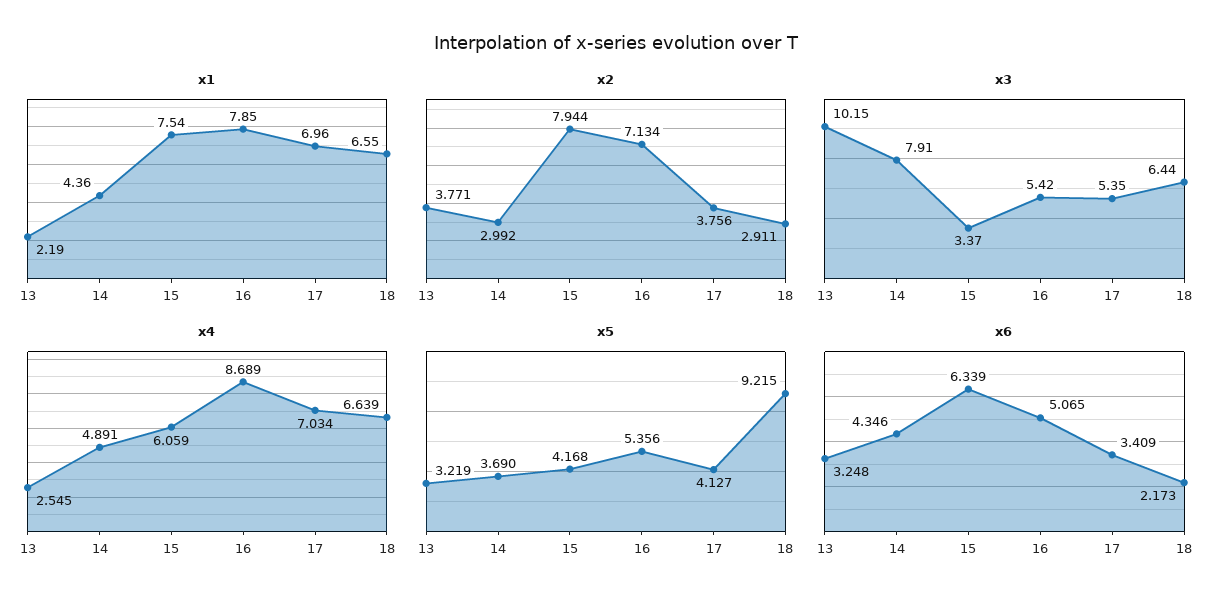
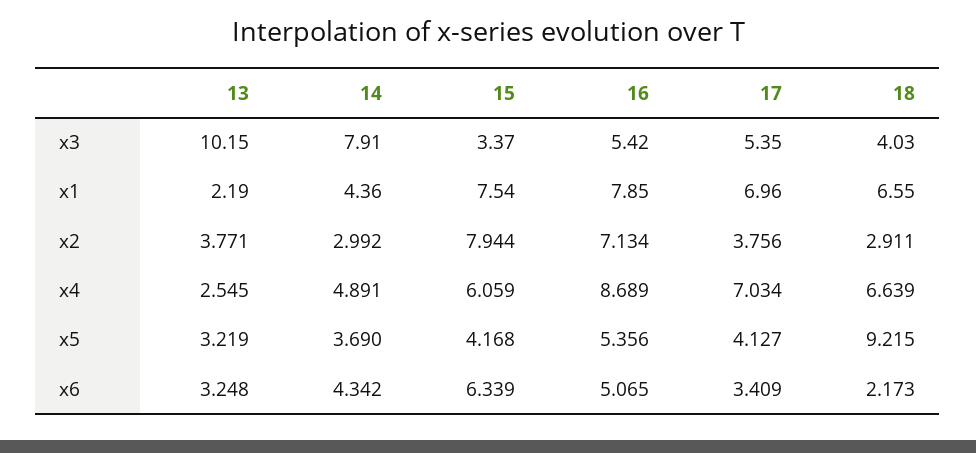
x3, 18: 6.44 -> 4.03
x6, 14: 4.346 -> 4.342

